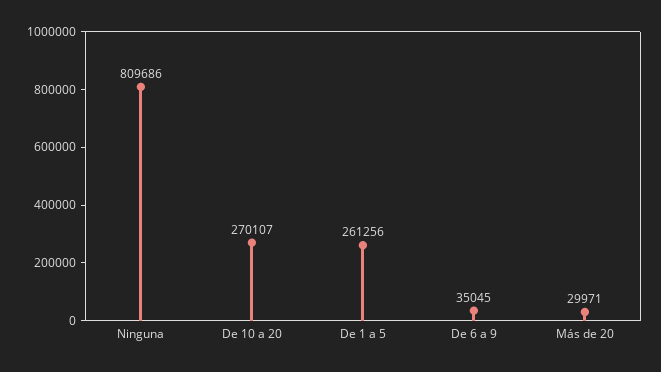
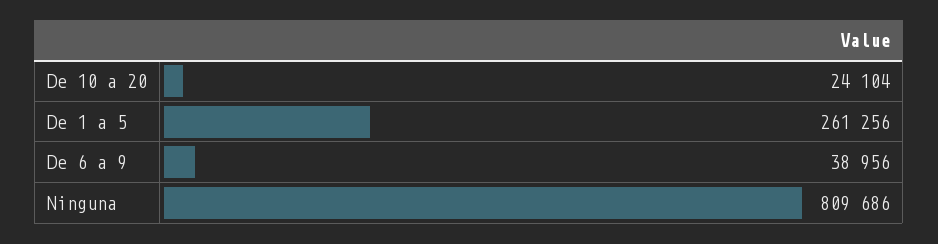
De 10 a 20: 270107 -> 24104
De 6 a 9: 35045 -> 38956
Más de 20: 29971 -> none

